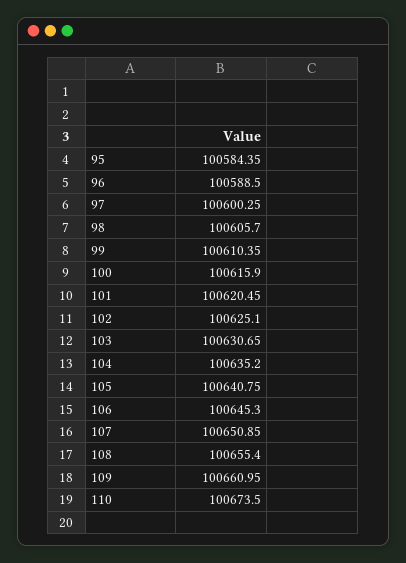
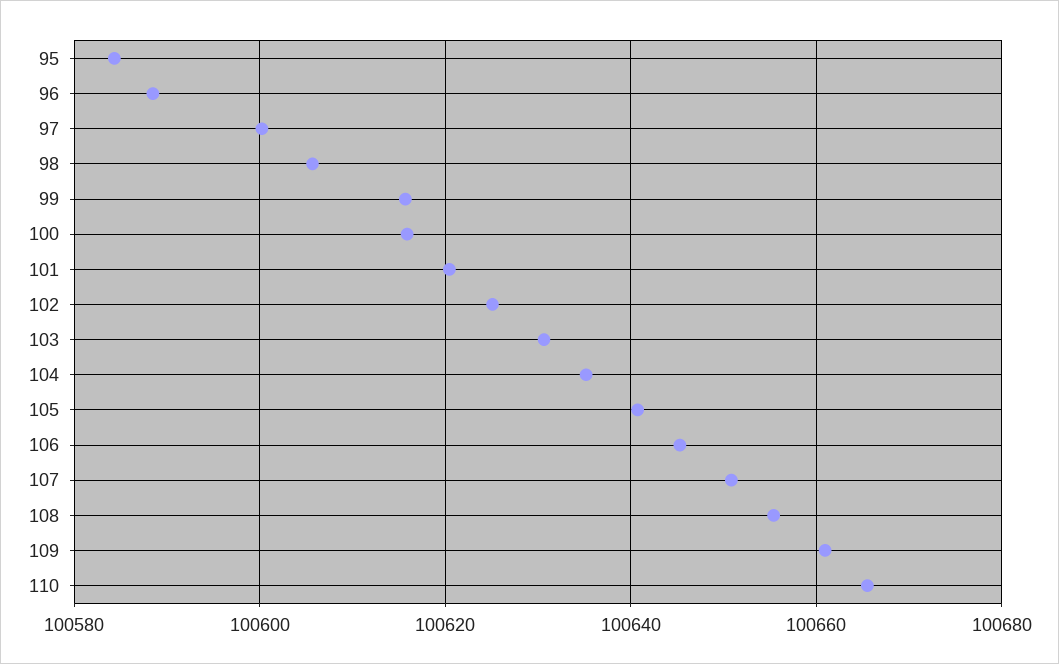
99: 100610.35 -> 100616
110: 100673.5 -> 100666

